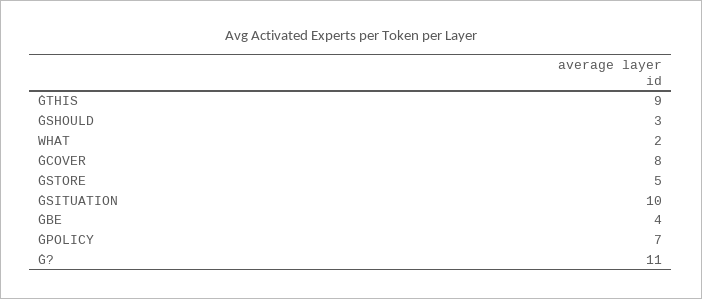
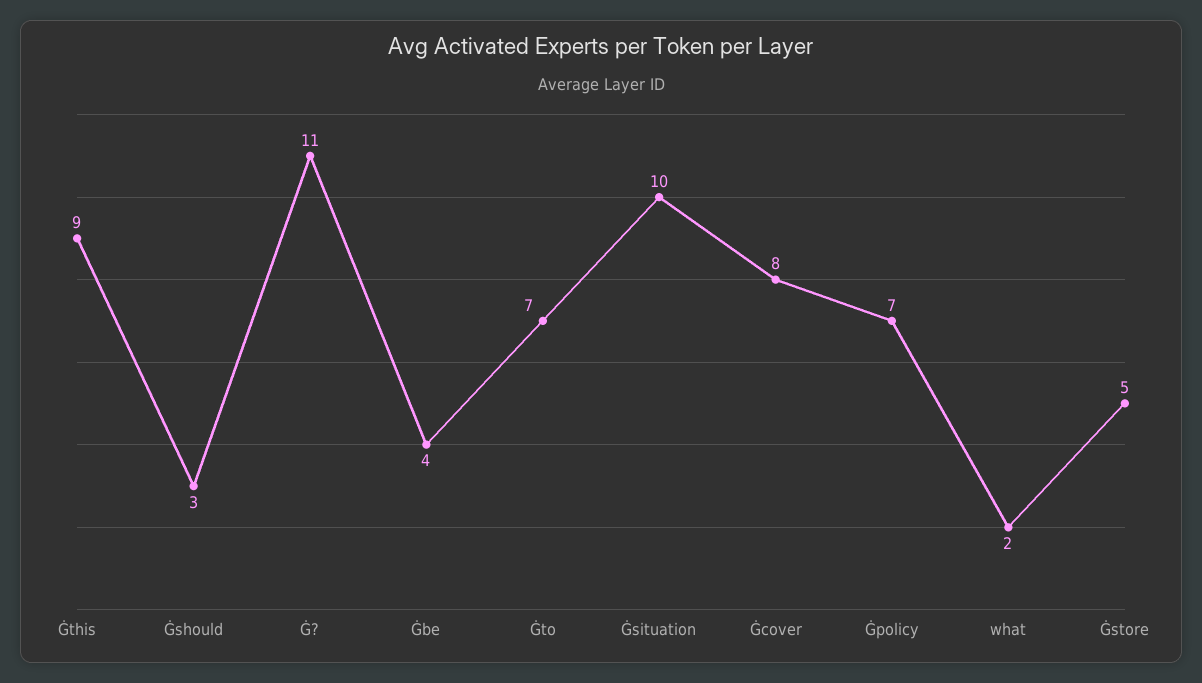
Ġto: none -> 7

